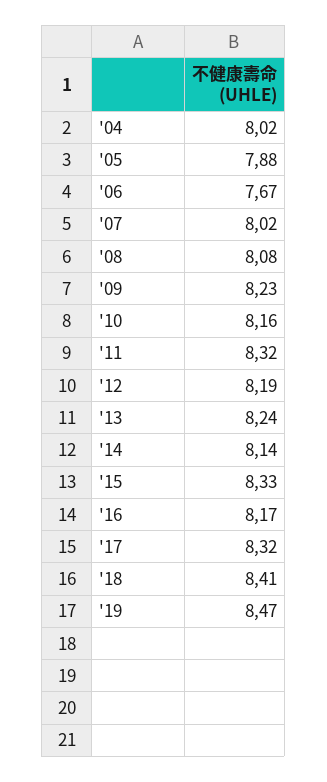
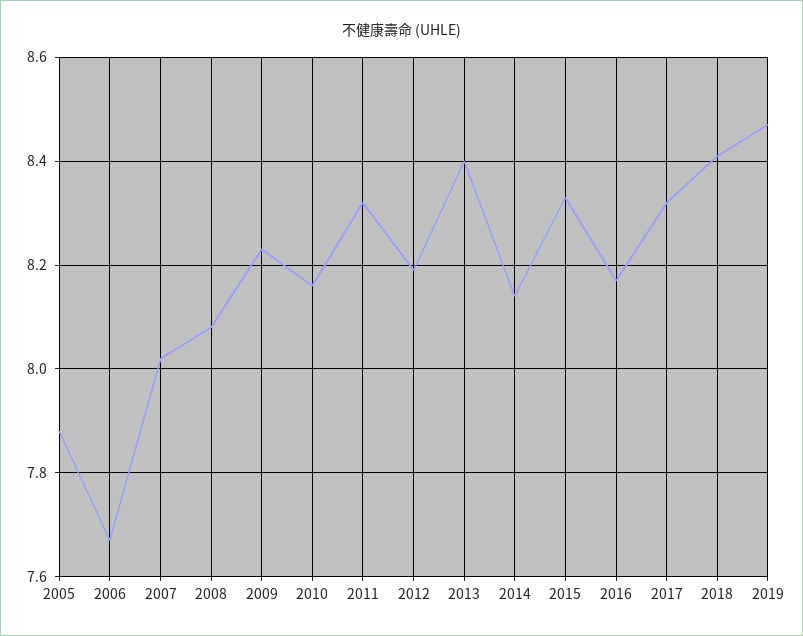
'04: 8.02 -> none
'13: 8.24 -> 8.4

